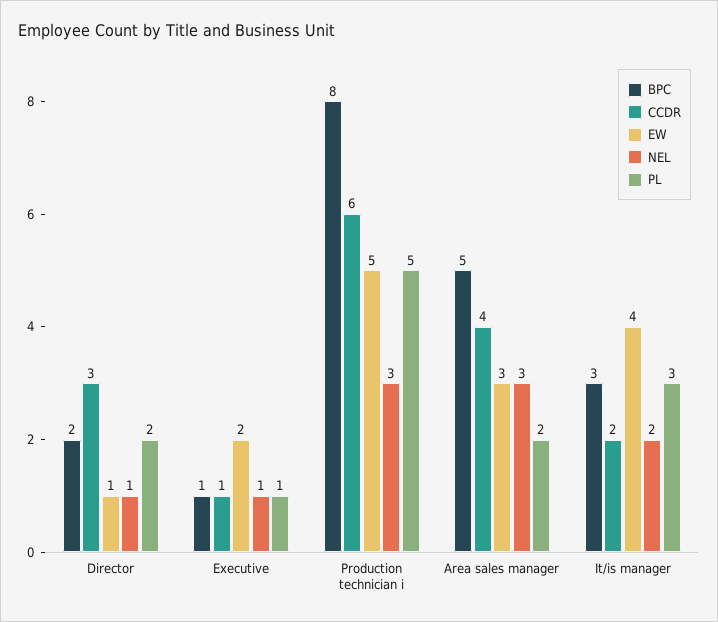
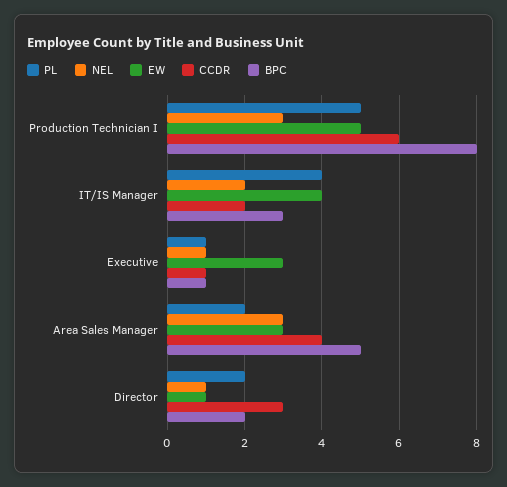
EW, Executive: 2 -> 3
PL, It/is manager: 3 -> 4

